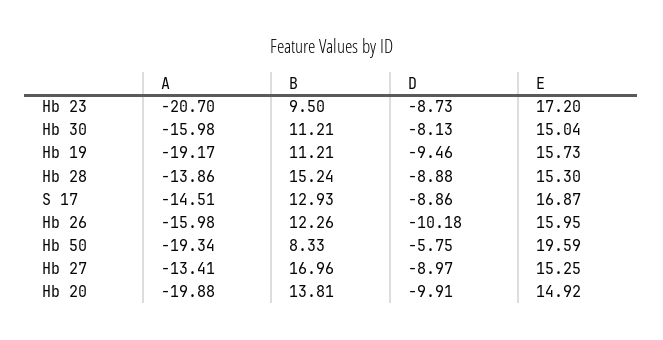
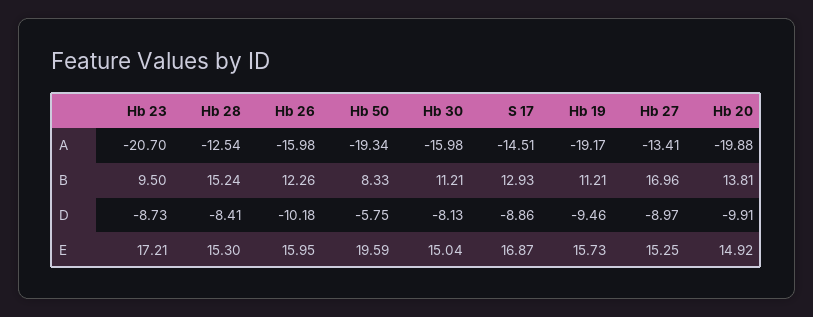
E, Hb 23: 17.2 -> 17.21
A, Hb 28: -13.86 -> -12.54
D, Hb 28: -8.88 -> -8.41

